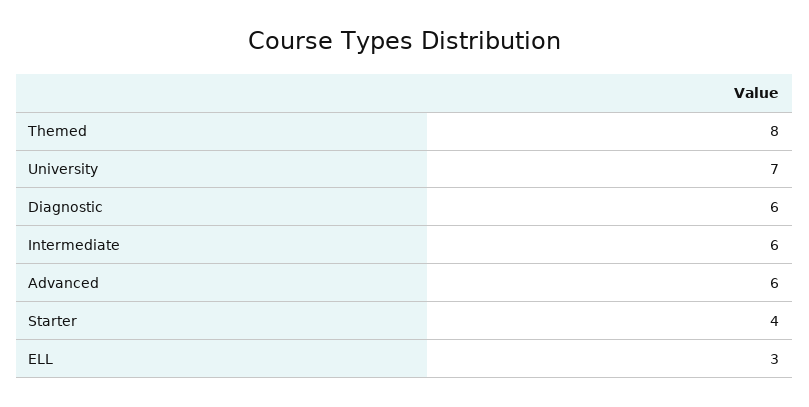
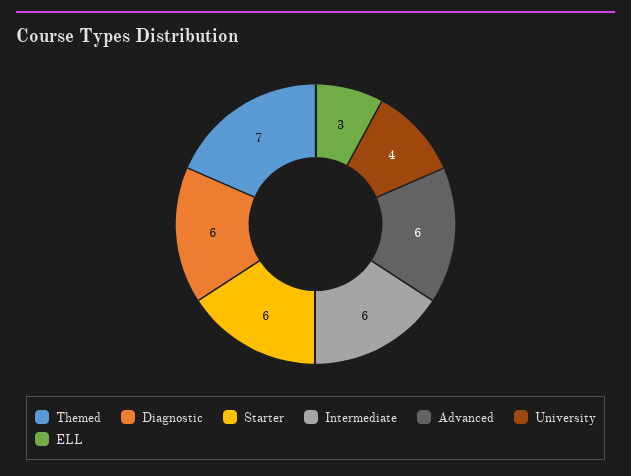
Themed: 8 -> 7
University: 7 -> 4
Starter: 4 -> 6

